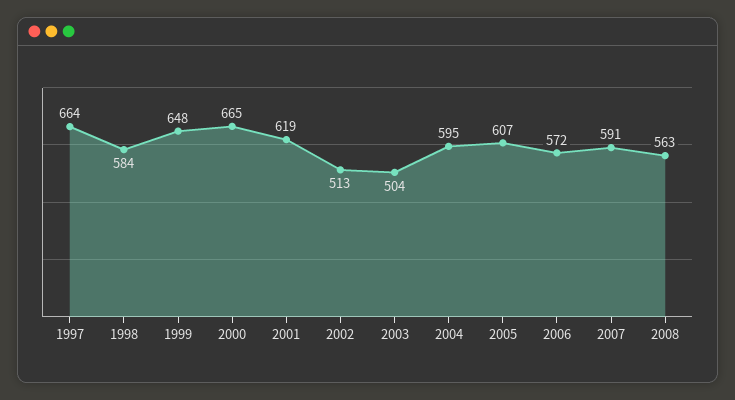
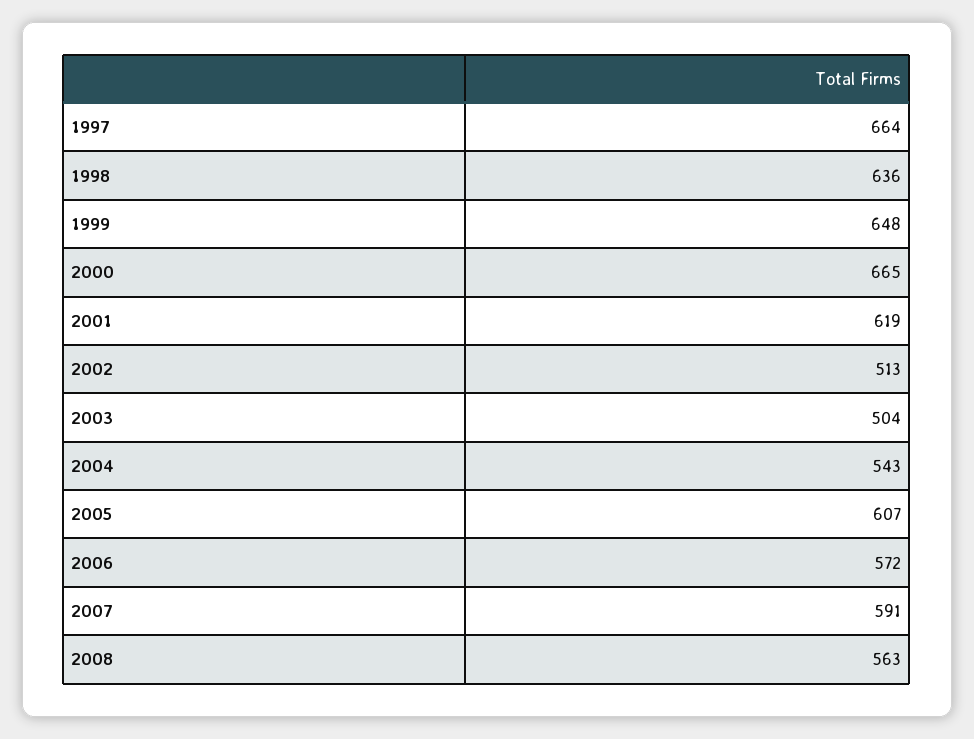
1998: 584 -> 636
2004: 595 -> 543

